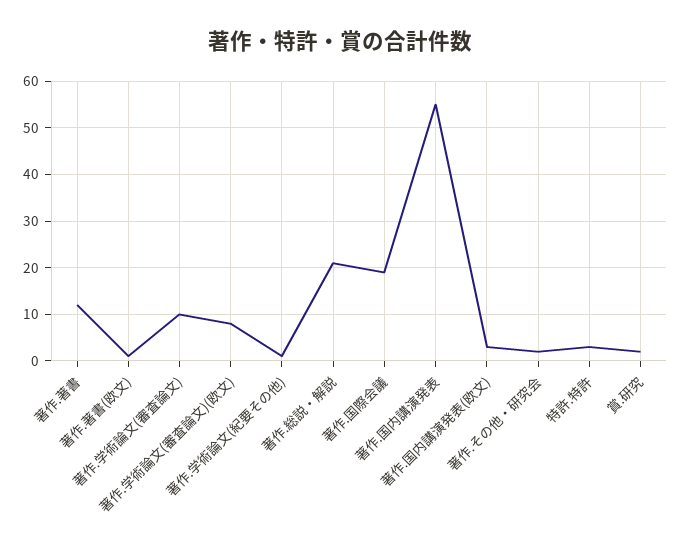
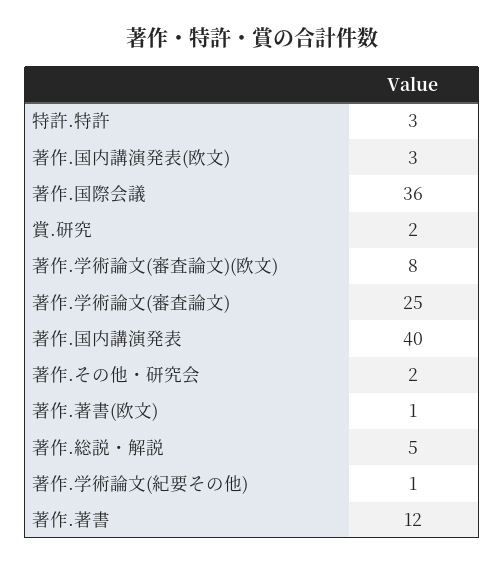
著作.学術論文(審査論文): 10 -> 25
著作.総説・解説: 20 -> 5
著作.国際会議: 20 -> 36
著作.国内講演発表: 55 -> 40

